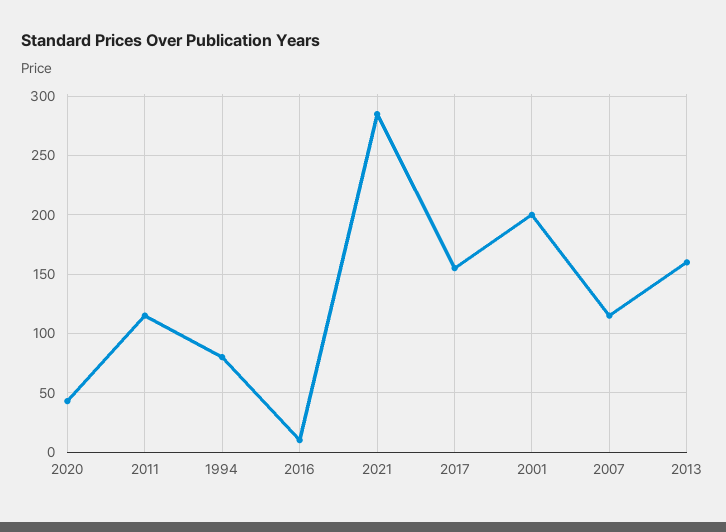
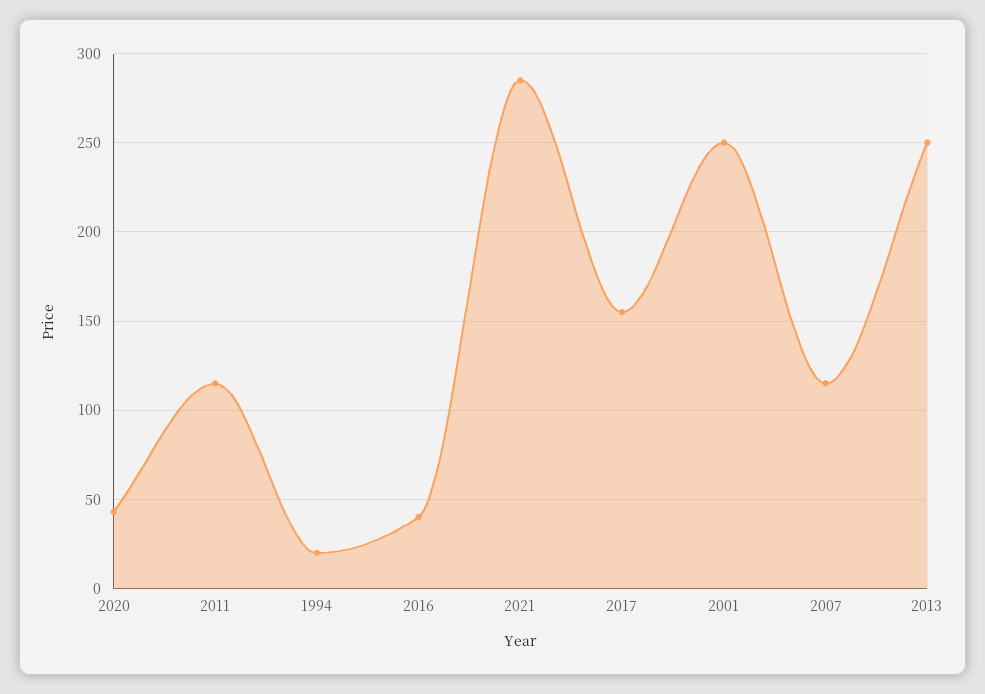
1994: 80 -> 20
2016: 10 -> 40
2001: 200 -> 250
2013: 160 -> 250

